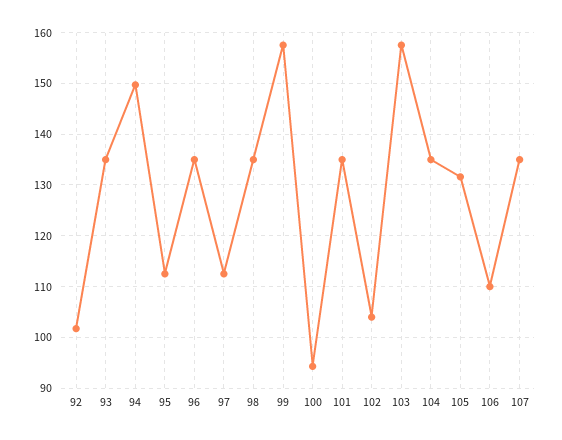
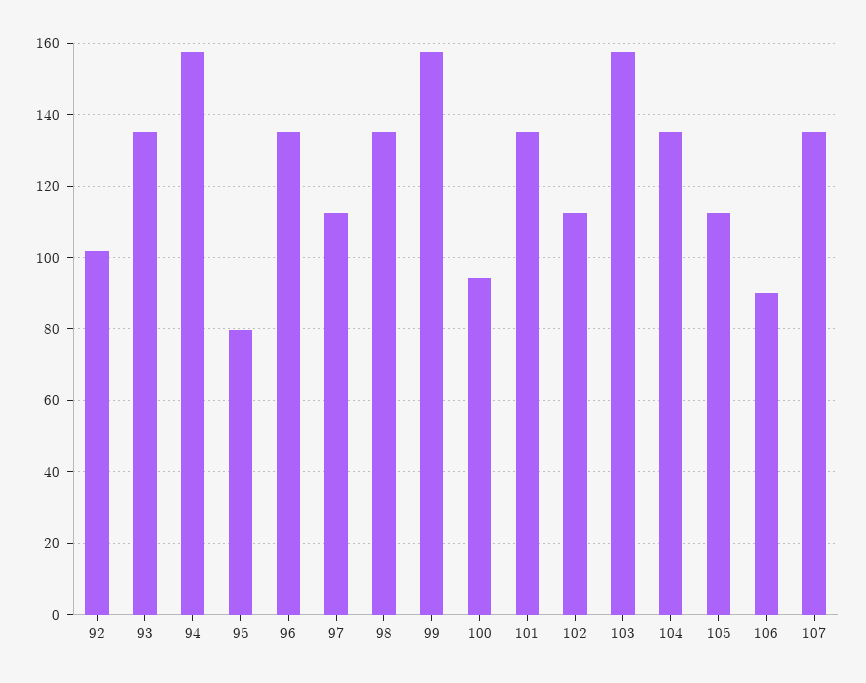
94: 150 -> 158
95: 112 -> 80
102: 104 -> 112
105: 132 -> 112
106: 110 -> 90

